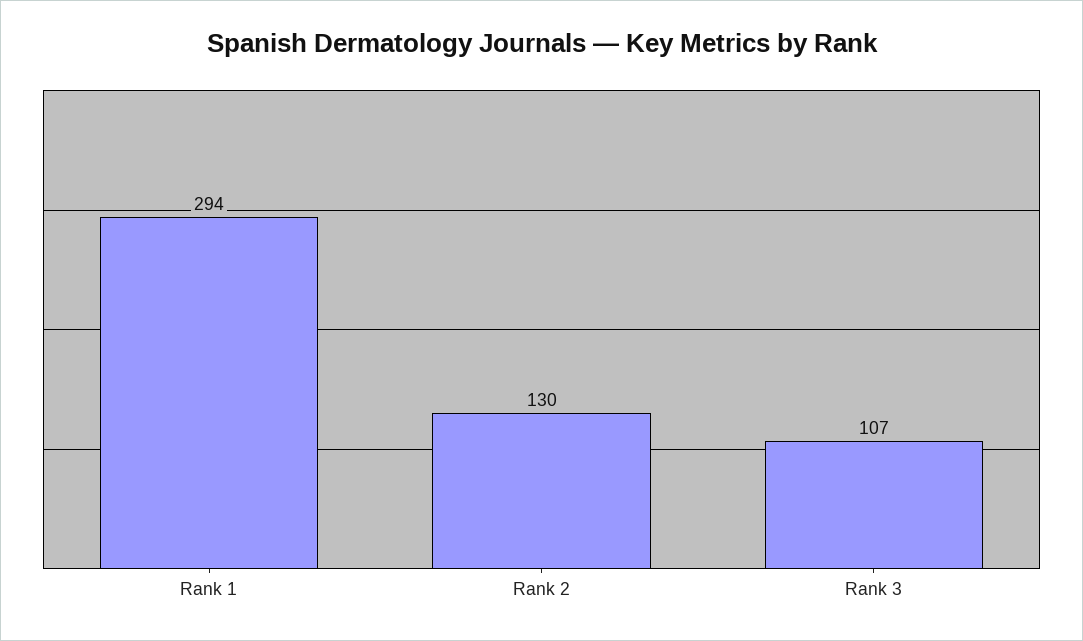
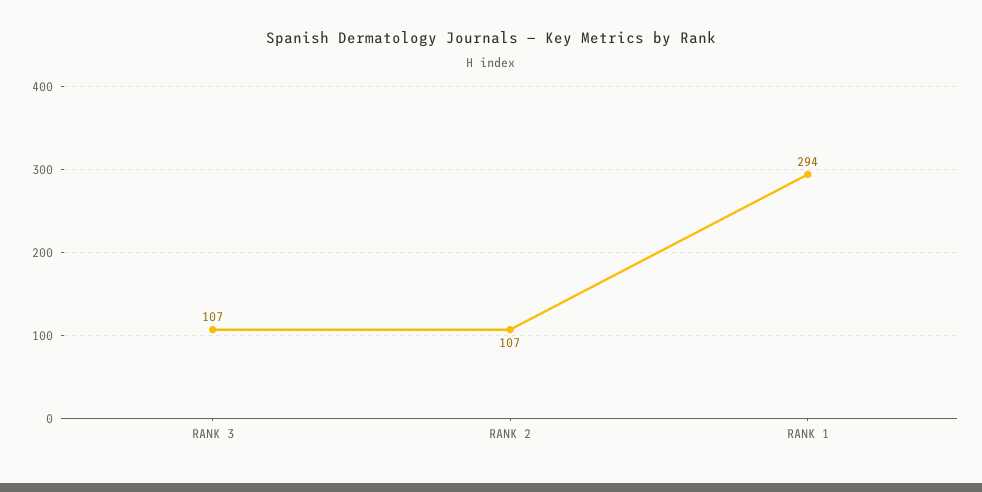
Rank 2: 130 -> 107

